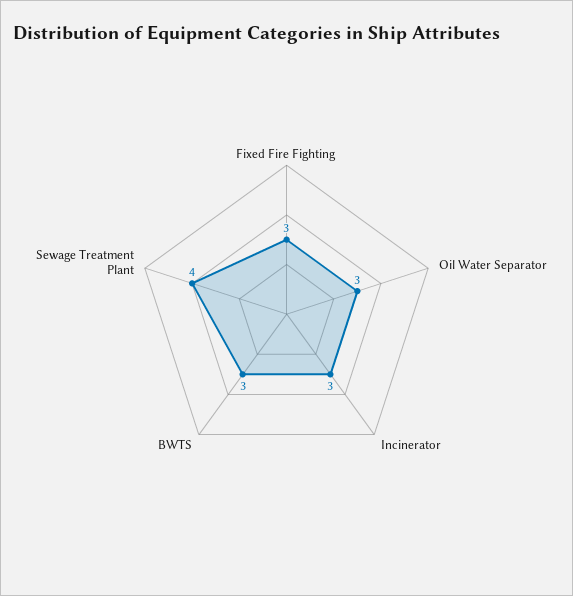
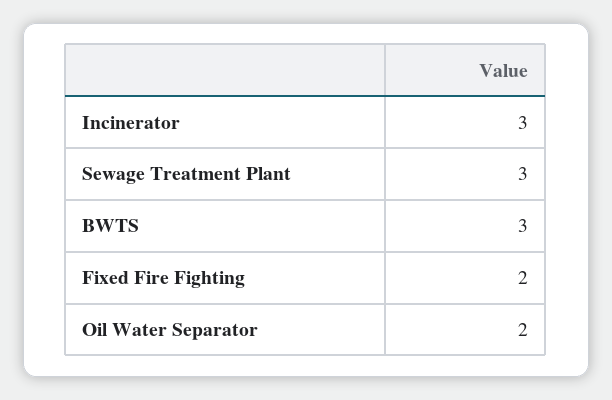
Fixed Fire Fighting: 3 -> 2
Oil Water Separator: 3 -> 2
Sewage Treatment Plant: 4 -> 3

